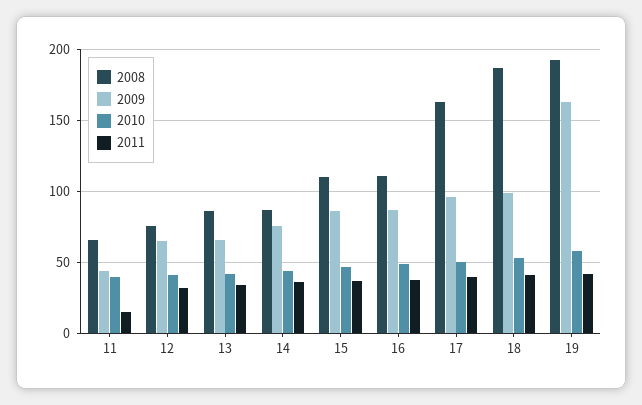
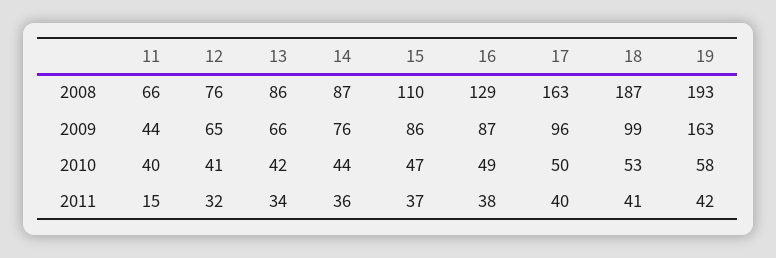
2008, 16: 110 -> 129

